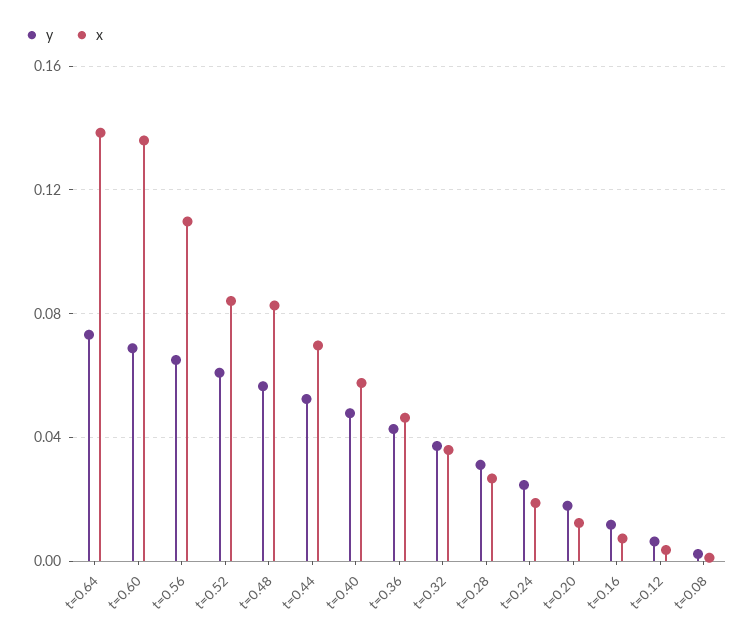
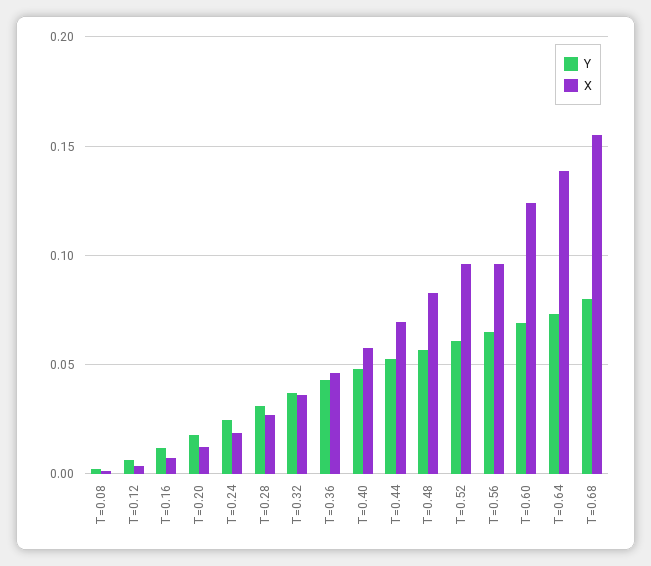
x, t=0.60: 0.135 -> 0.125
x, t=0.56: 0.11 -> 0.095
x, t=0.52: 0.085 -> 0.095
y, T=0.68: none -> 0.08
x, T=0.68: none -> 0.155

